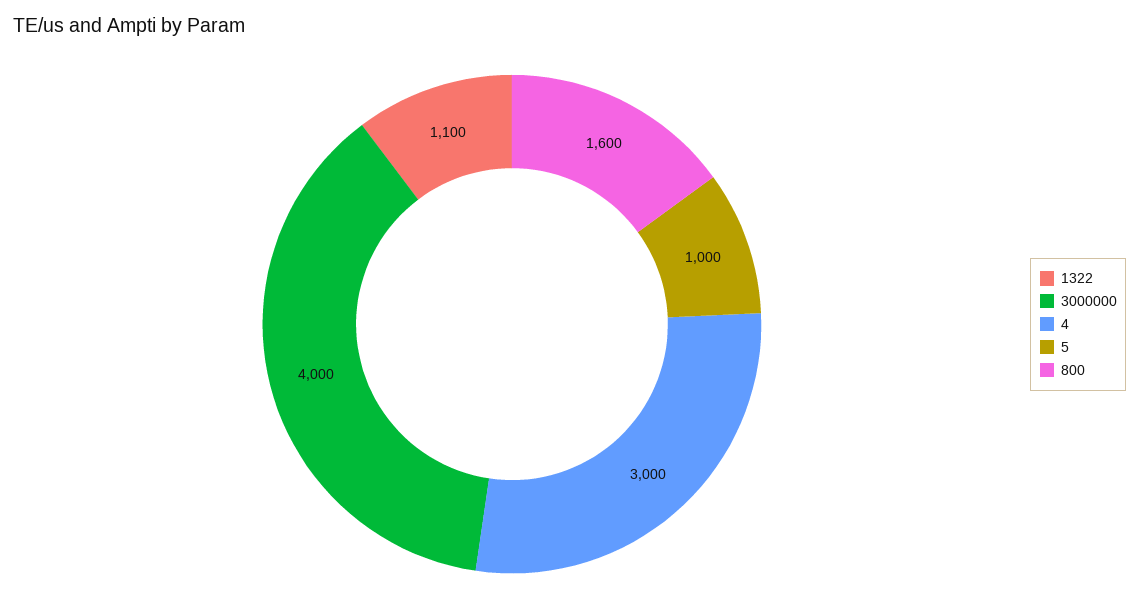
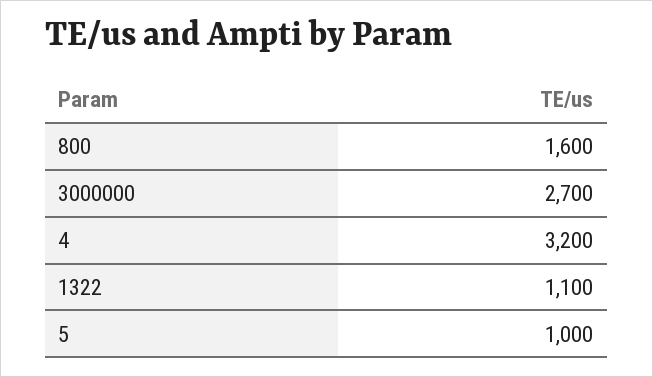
3000000: 4000 -> 2700
4: 3000 -> 3200

